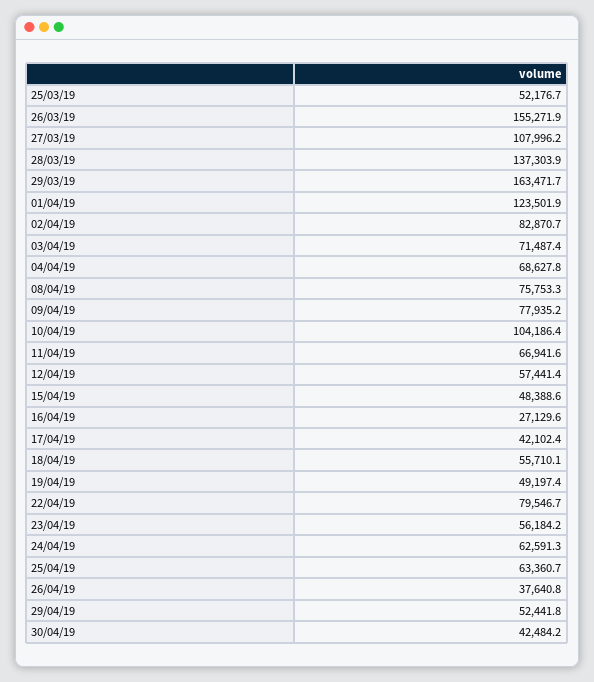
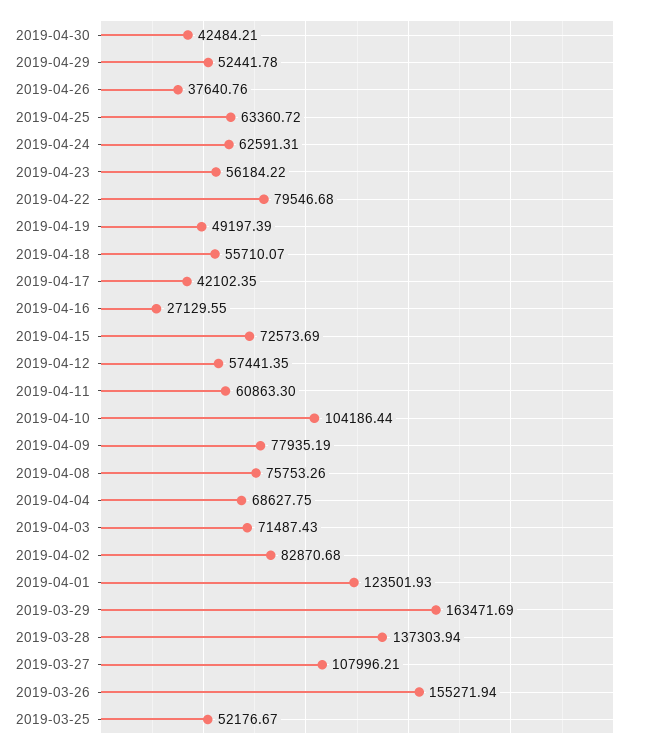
11/04/19: 66941.6 -> 60863.3
15/04/19: 48388.6 -> 72573.69

